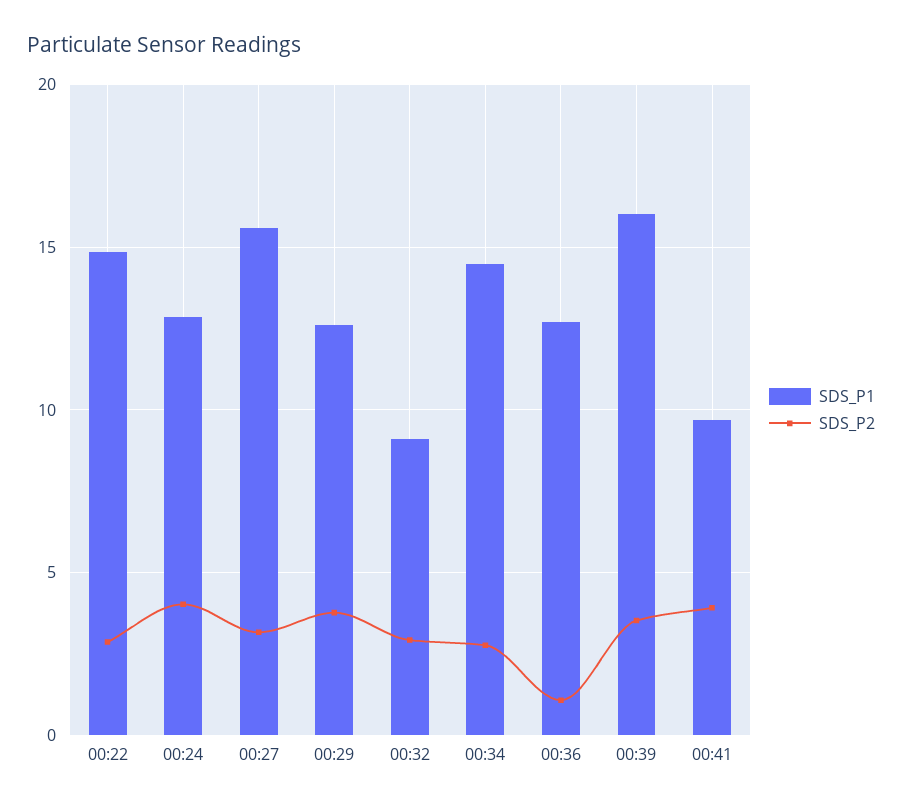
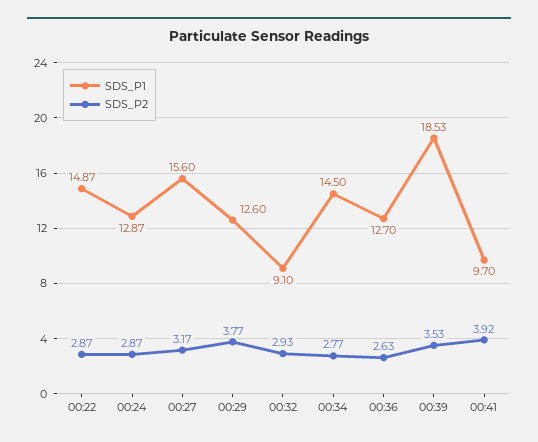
SDS_P2, 00:24: 4 -> 2.87
SDS_P2, 00:36: 1 -> 2.63
SDS_P1, 00:39: 16 -> 18.53

